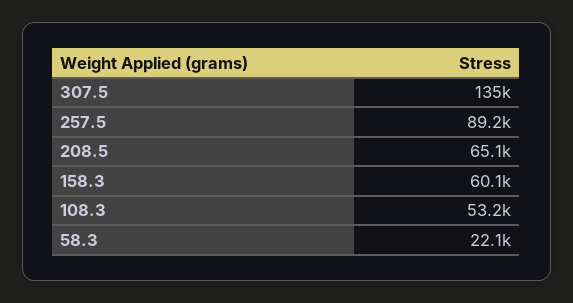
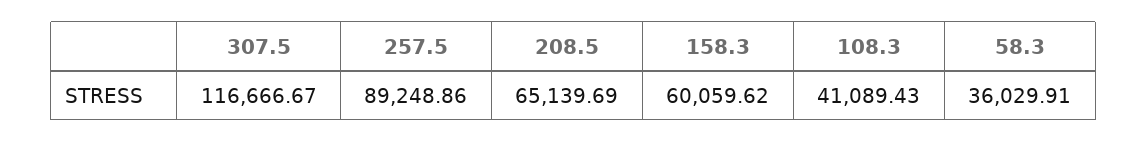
307.5: 135000 -> 116666.67
108.3: 53200 -> 41089.43
58.3: 22100 -> 36029.91

